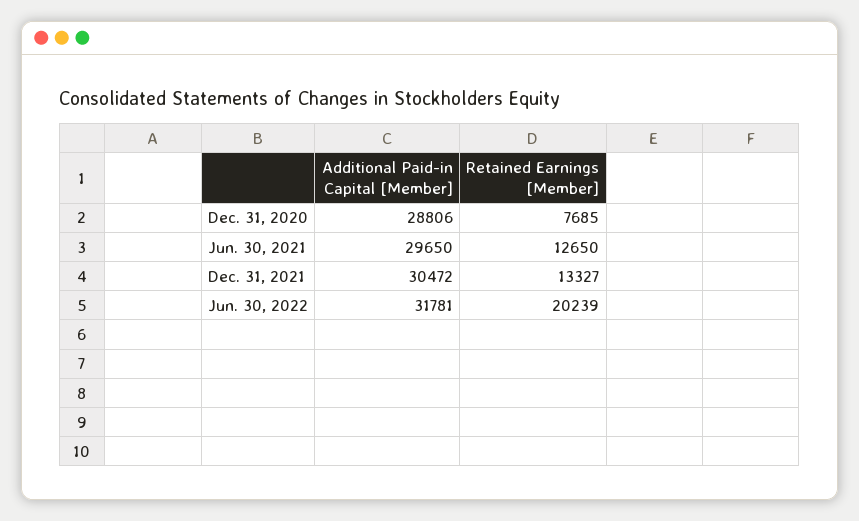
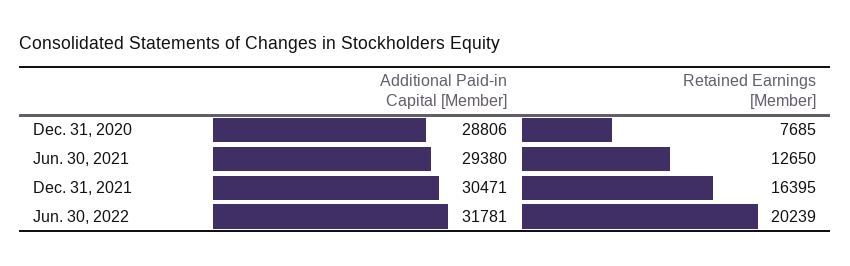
Additional Paid-in Capital [Member], Jun. 30, 2021: 29650 -> 29380
Additional Paid-in Capital [Member], Dec. 31, 2021: 30472 -> 30471
Retained Earnings [Member], Dec. 31, 2021: 13327 -> 16395

